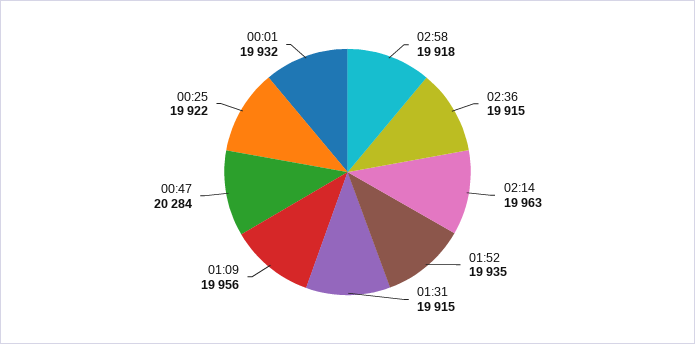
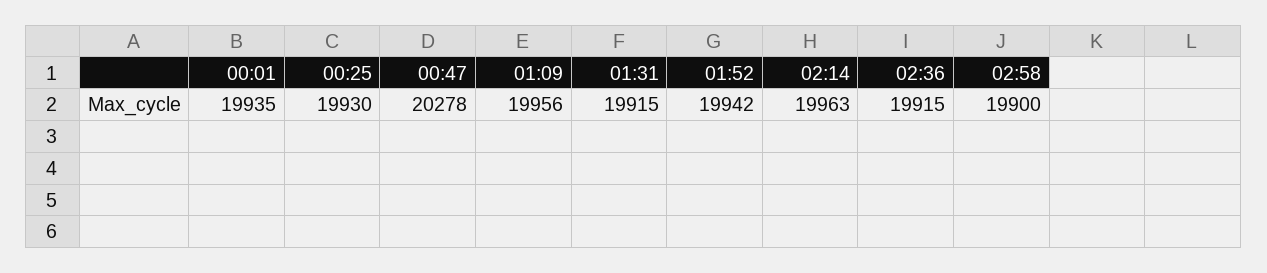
02:58: 19918 -> 19900
01:52: 19935 -> 19942
00:47: 20284 -> 20278
00:25: 19922 -> 19930
00:01: 19932 -> 19935

